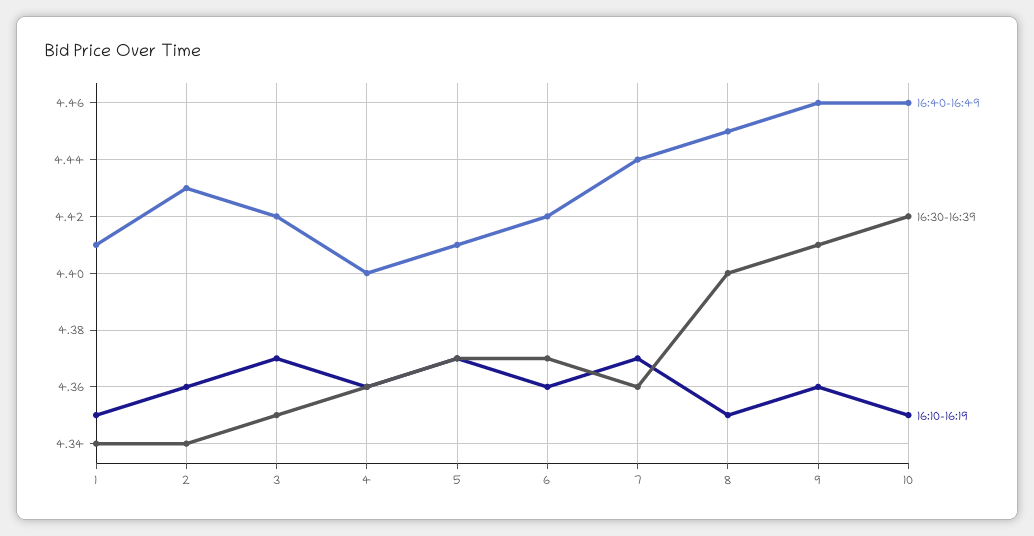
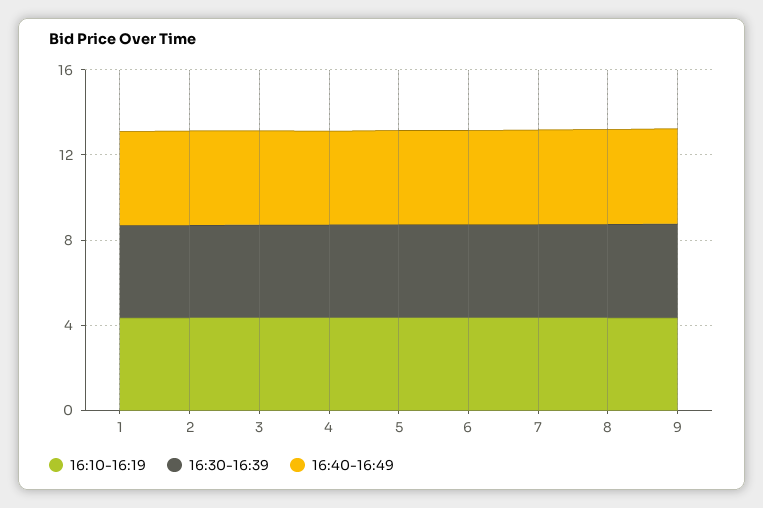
16:40-16:49, 10: 4.46 -> none
16:30-16:39, 10: 4.42 -> none
16:10-16:19, 10: 4.35 -> none

